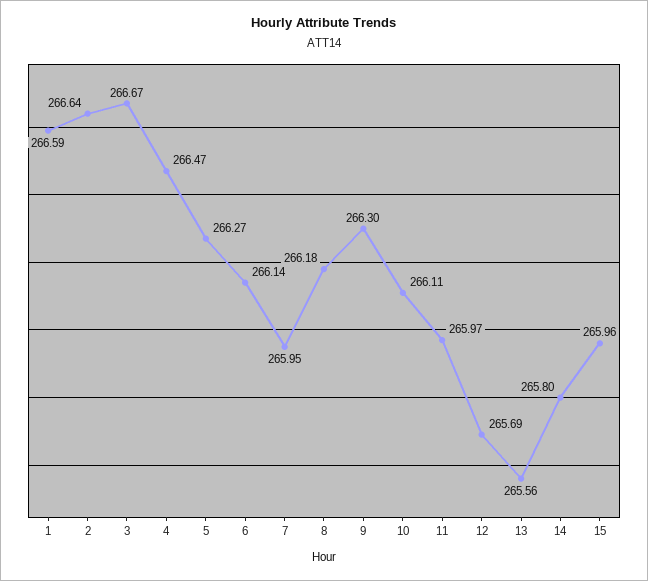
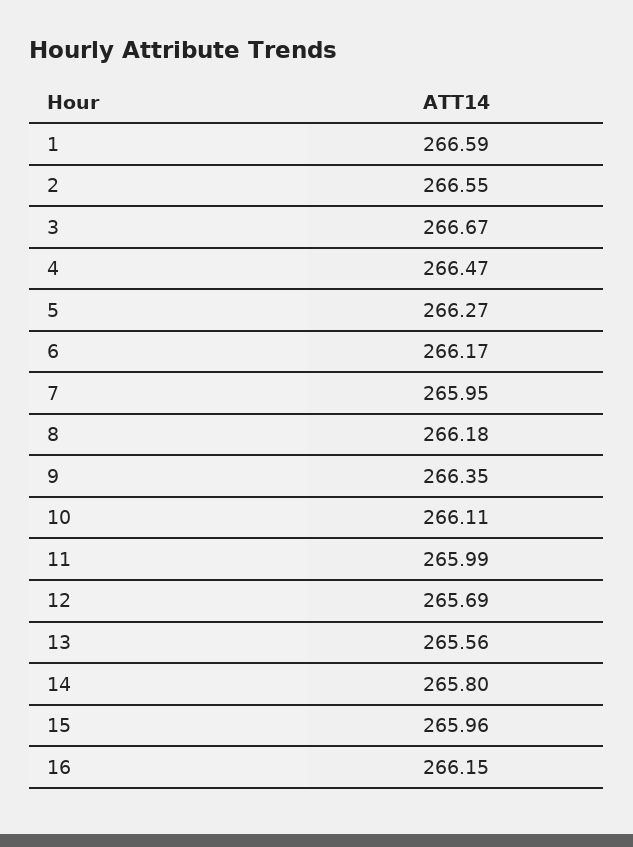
2: 266.64 -> 266.55
6: 266.14 -> 266.17
9: 266.3 -> 266.35
11: 265.97 -> 265.99
16: none -> 266.15

